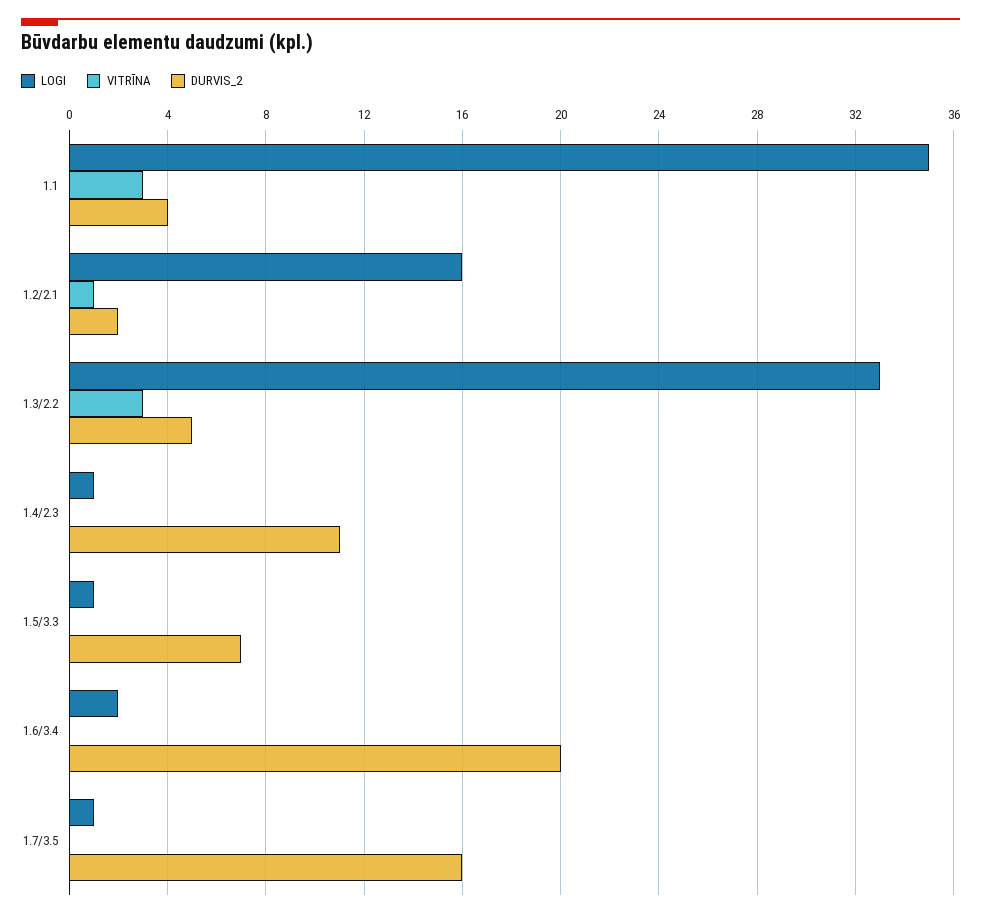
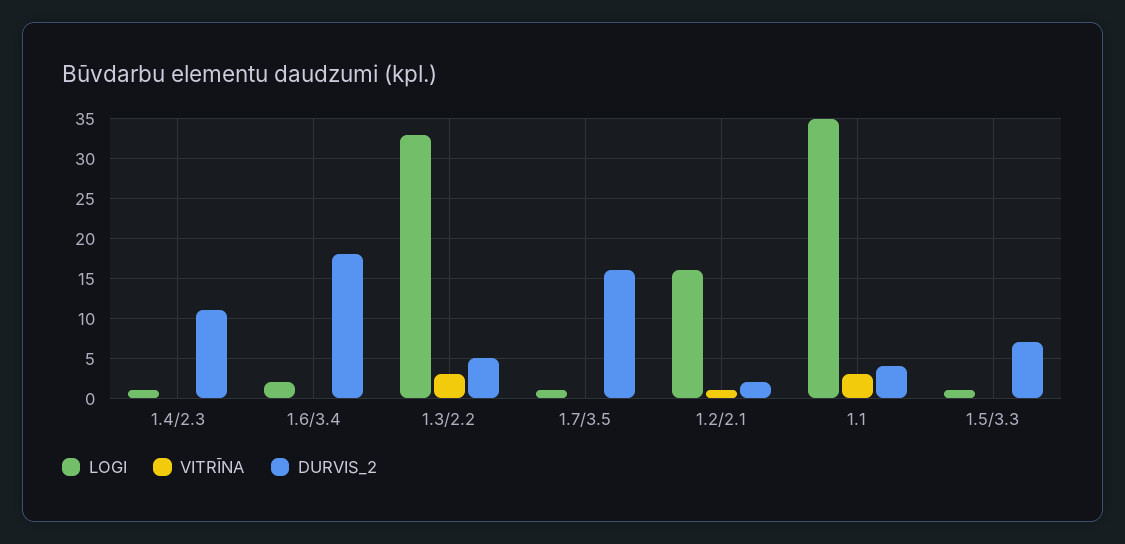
DURVIS_2, 1.6/3.4: 20 -> 18

